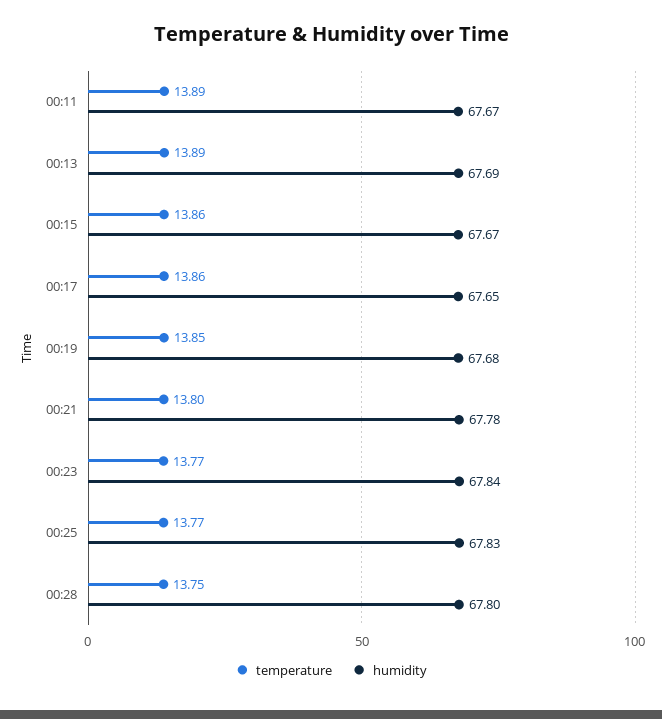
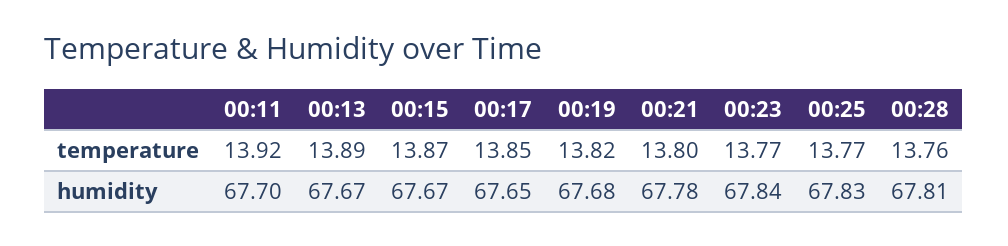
temperature, 00:11: 13.89 -> 13.92
humidity, 00:11: 67.67 -> 67.7
humidity, 00:13: 67.69 -> 67.67
temperature, 00:15: 13.86 -> 13.87
temperature, 00:17: 13.86 -> 13.85
temperature, 00:19: 13.85 -> 13.82
temperature, 00:28: 13.75 -> 13.76
humidity, 00:28: 67.8 -> 67.81

